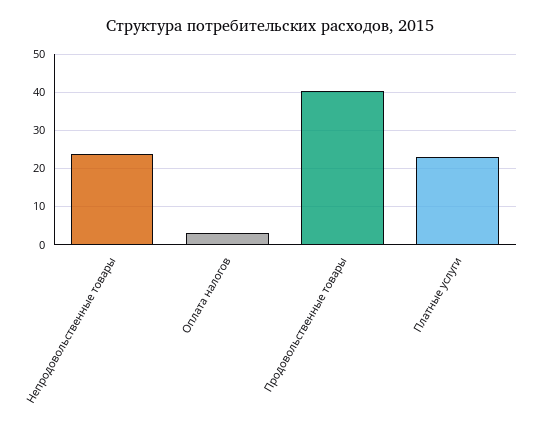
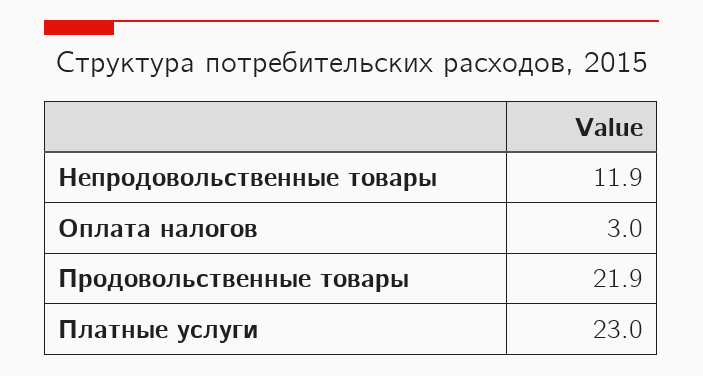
Непродовольственные товары: 24 -> 11.9
Продовольственные товары: 40 -> 21.9

